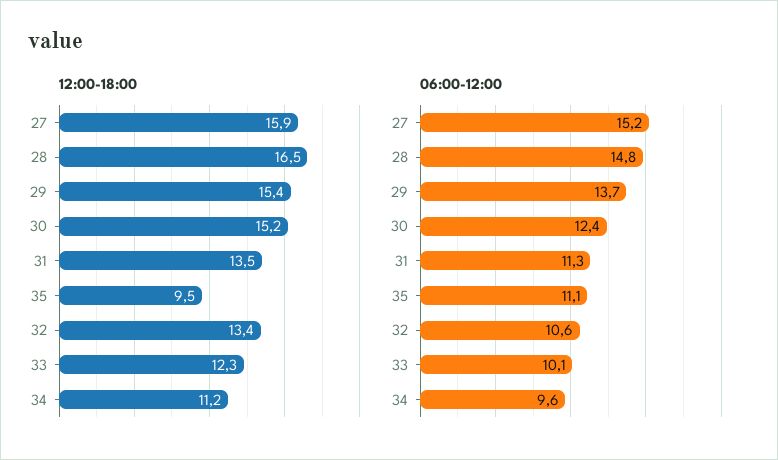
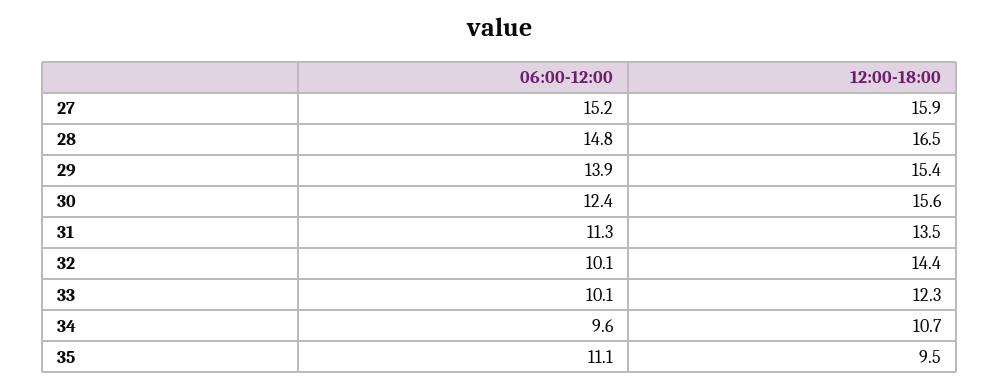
12:00-18:00, 30: 15.2 -> 15.6
12:00-18:00, 32: 13.4 -> 14.4
12:00-18:00, 34: 11.2 -> 10.7
06:00-12:00, 29: 13.7 -> 13.9
06:00-12:00, 32: 10.6 -> 10.1

